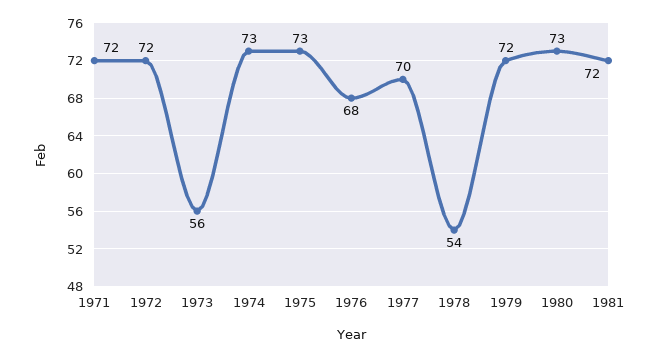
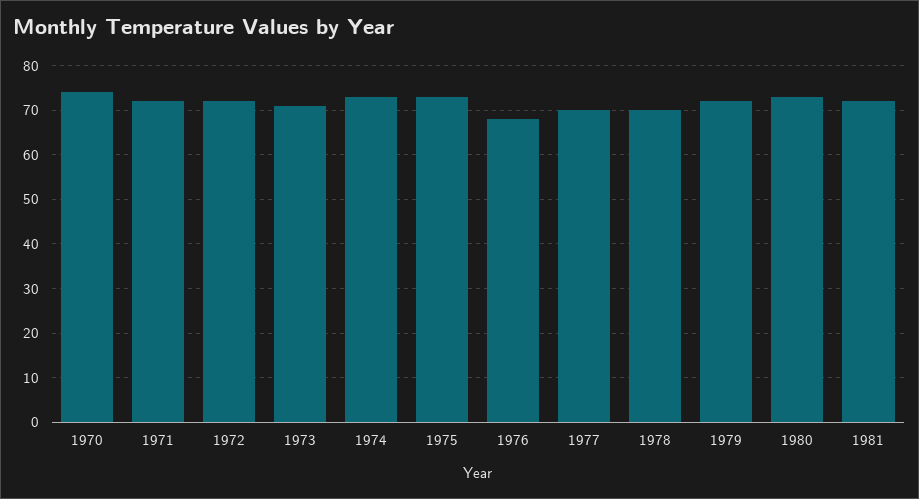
1973: 56 -> 70
1978: 54 -> 70
1970: none -> 75

